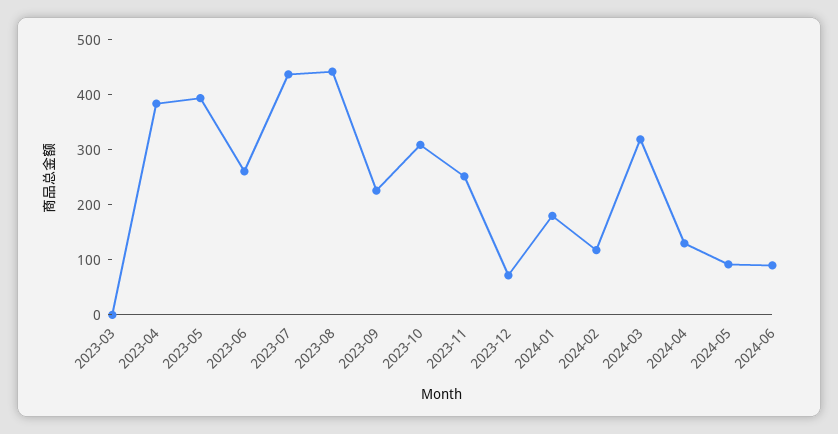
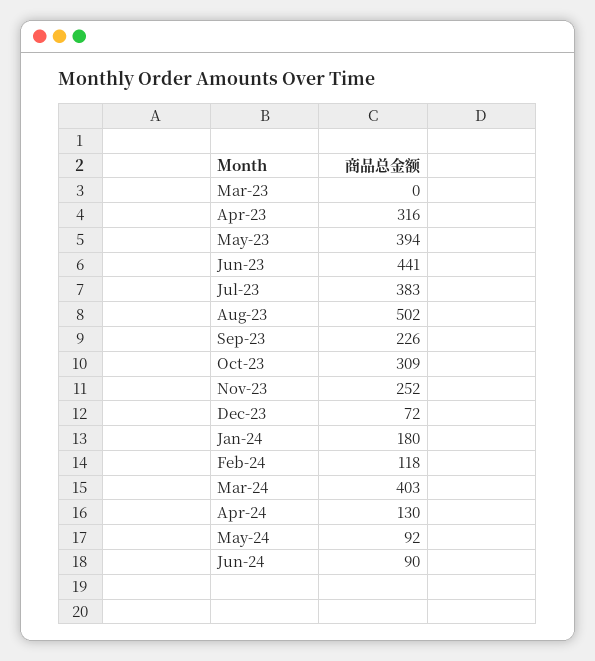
2023-04: 380 -> 316
2023-06: 260 -> 441
2023-07: 440 -> 383
2023-08: 440 -> 502
2024-03: 320 -> 403

